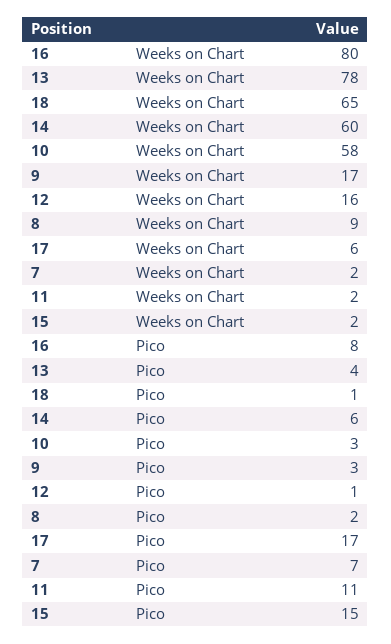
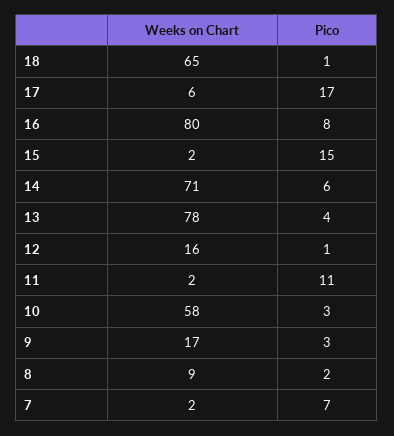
14, Weeks on Chart: 60 -> 71

